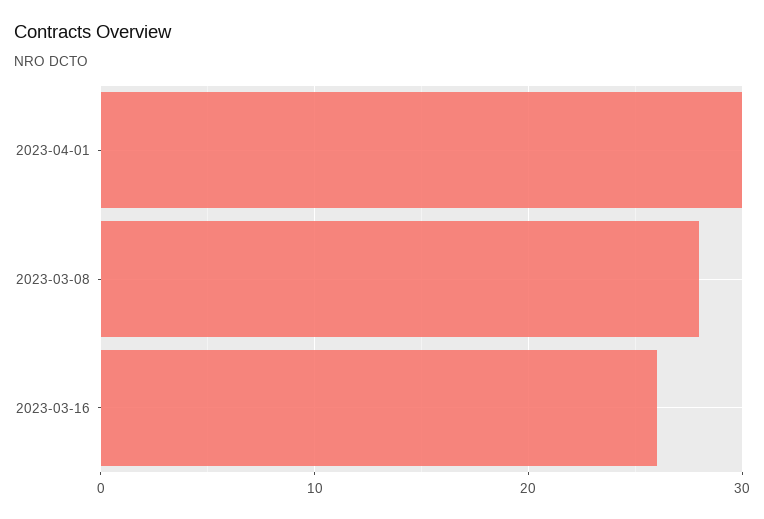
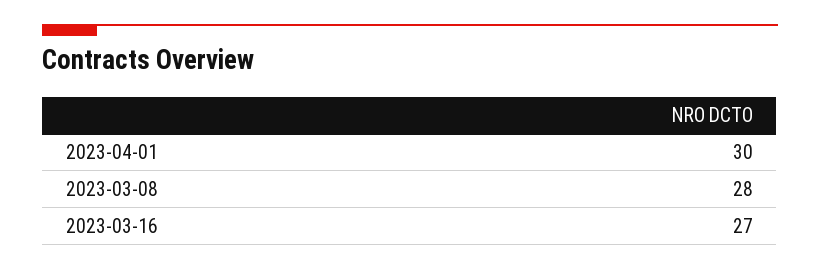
2023-03-16: 26 -> 27

